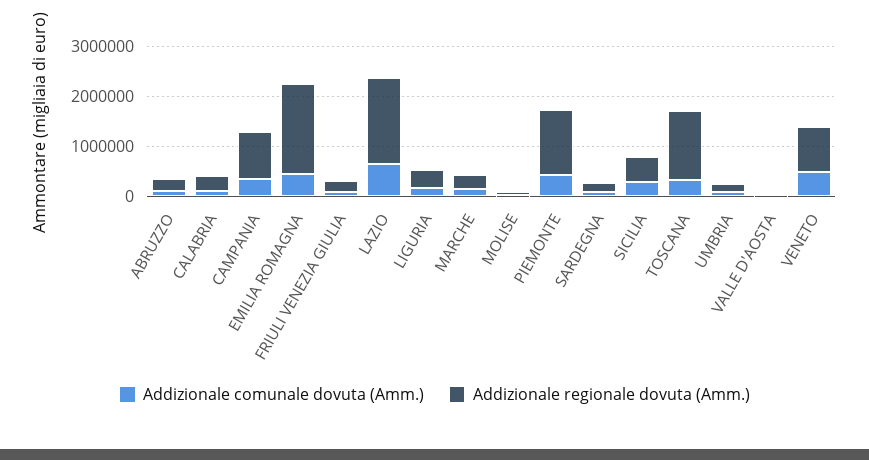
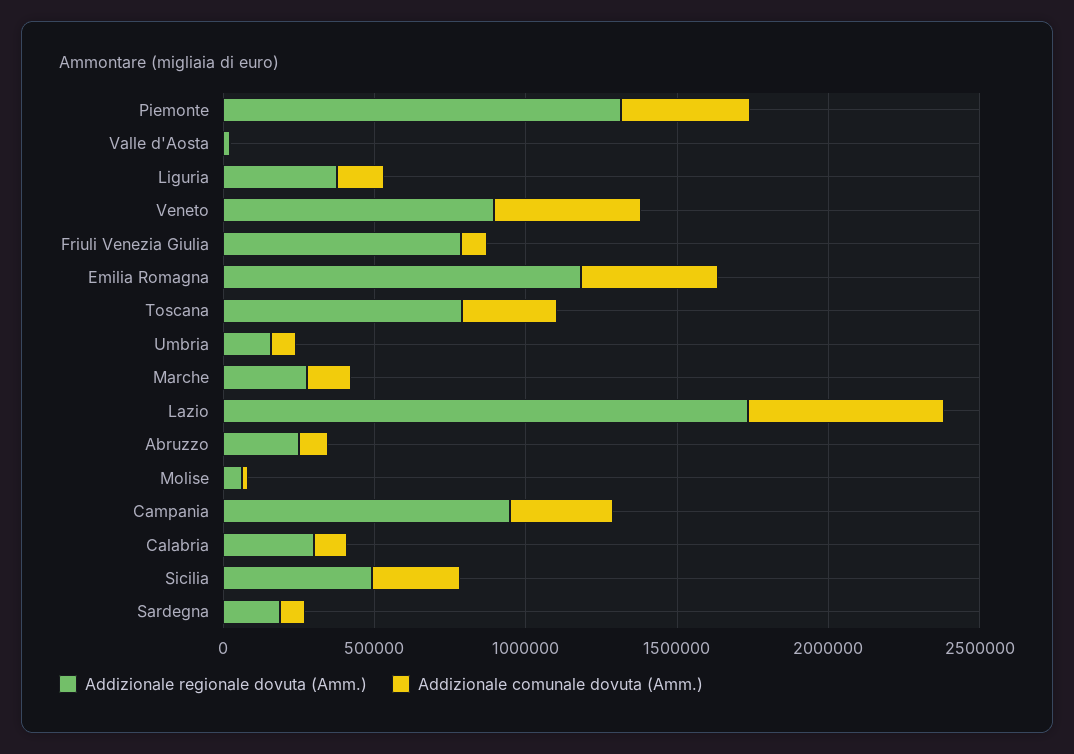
Addizionale regionale dovuta (Amm.), EMILIA ROMAGNA: 1800000 -> 1200000
Addizionale regionale dovuta (Amm.), FRIULI VENEZIA GIULIA: 200000 -> 800000
Addizionale regionale dovuta (Amm.), TOSCANA: 1400000 -> 800000

